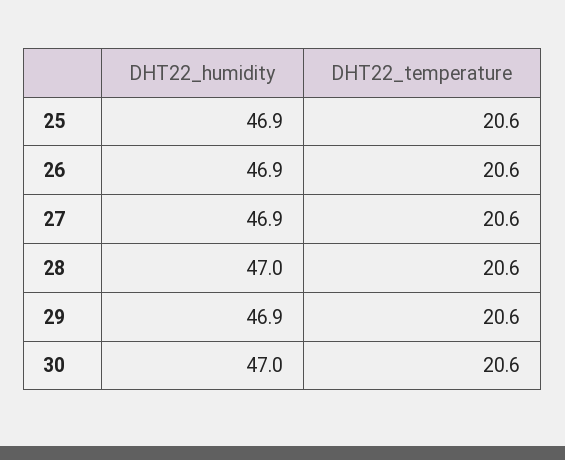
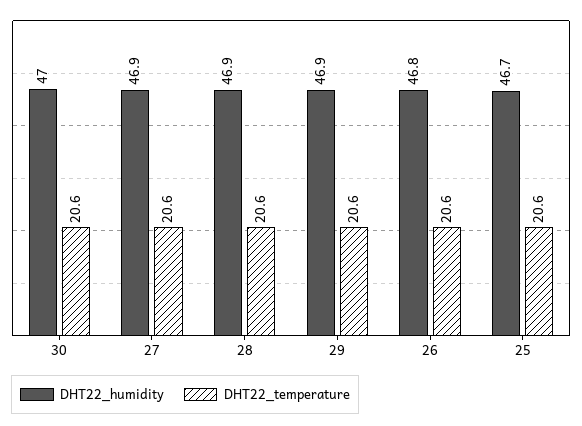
DHT22_humidity, 25: 46.9 -> 46.7
DHT22_humidity, 26: 46.9 -> 46.8
DHT22_humidity, 28: 47 -> 46.9

